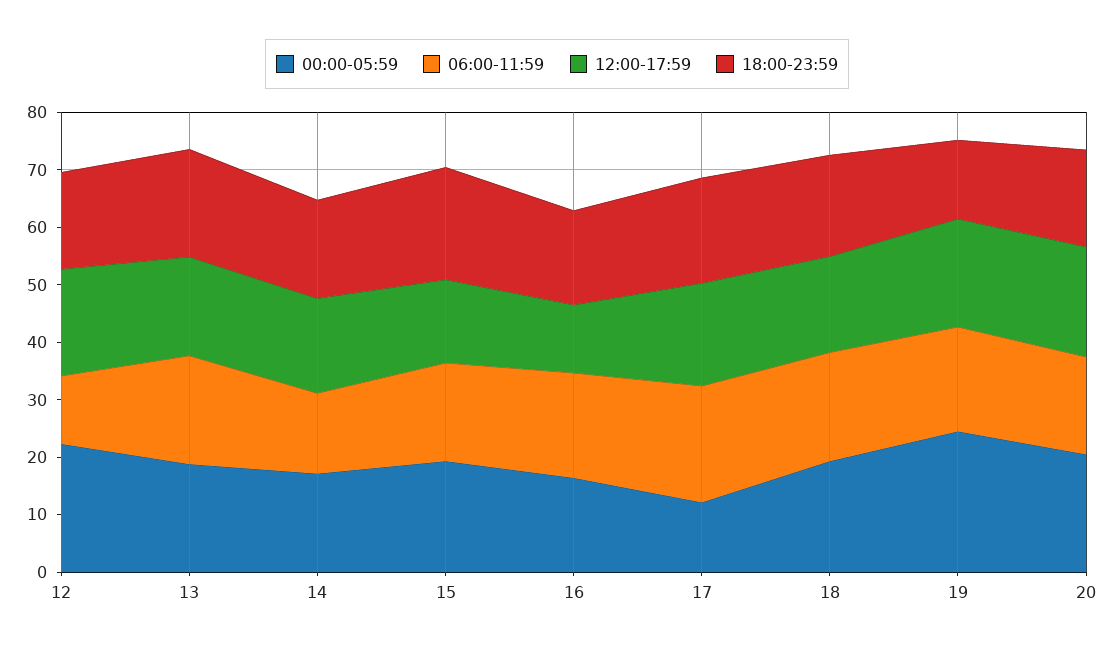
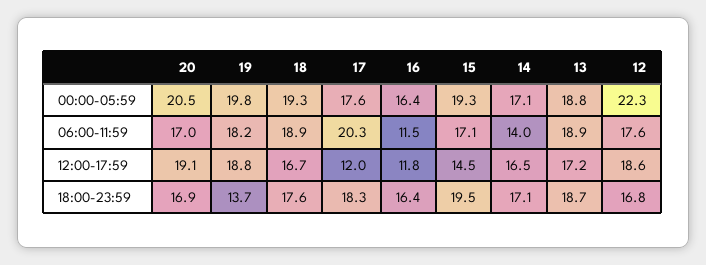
06:00-11:59, 12: 12 -> 17.6
06:00-11:59, 16: 18 -> 11.5
00:00-05:59, 17: 12 -> 17.6
12:00-17:59, 17: 18 -> 12
00:00-05:59, 19: 24 -> 19.8

